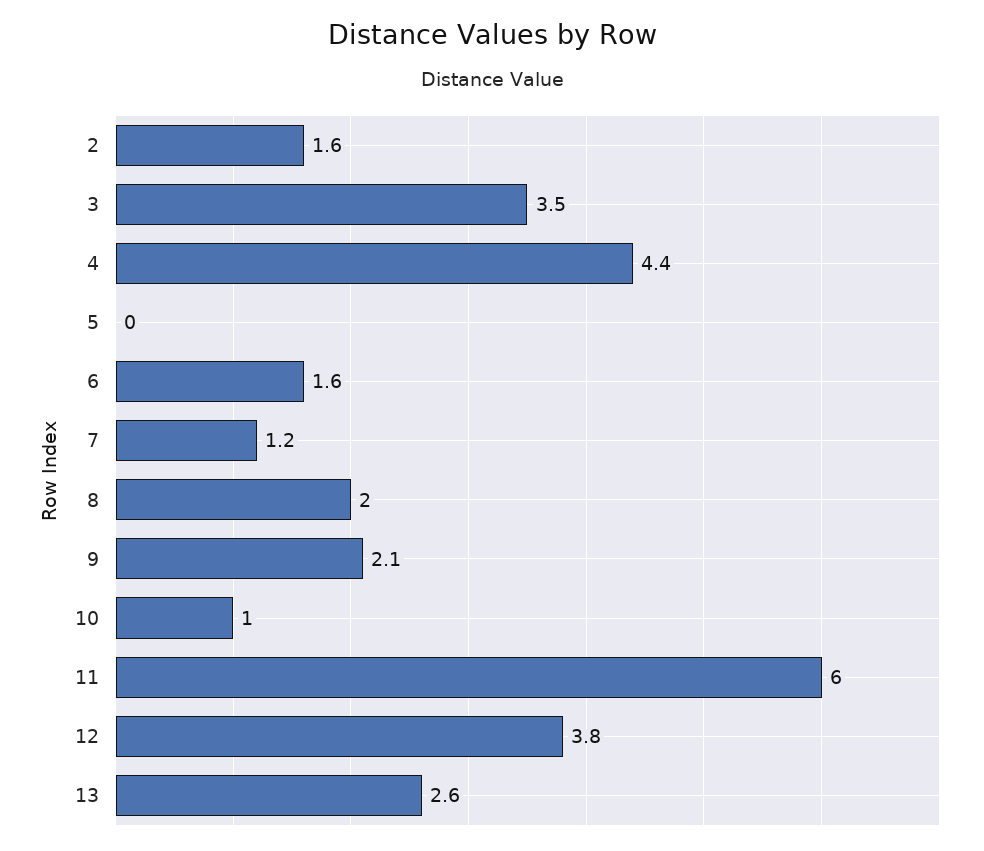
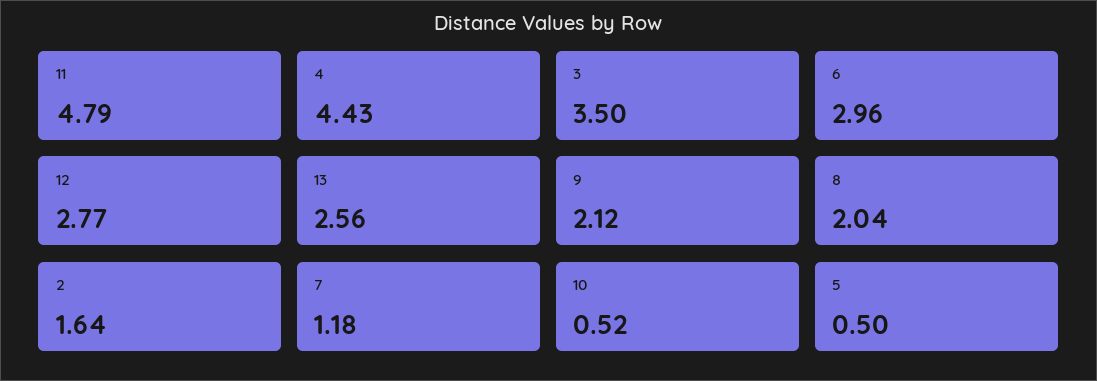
5: 0 -> 0.5
6: 1.6 -> 2.96
10: 1 -> 0.52
11: 6 -> 4.79
12: 3.8 -> 2.77

